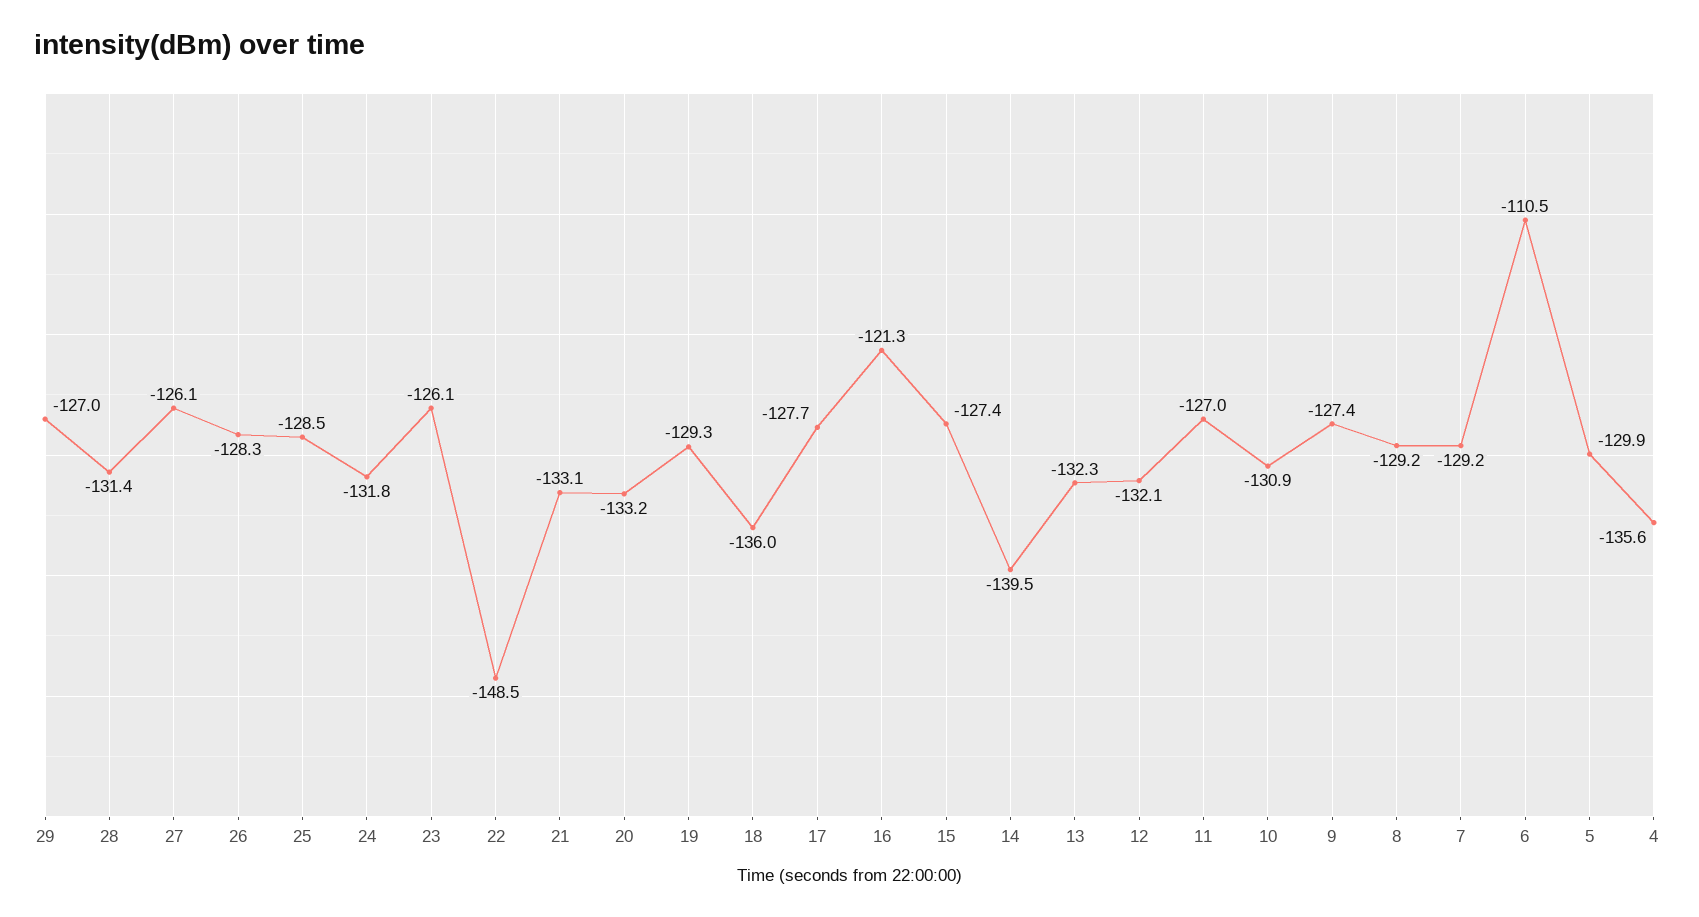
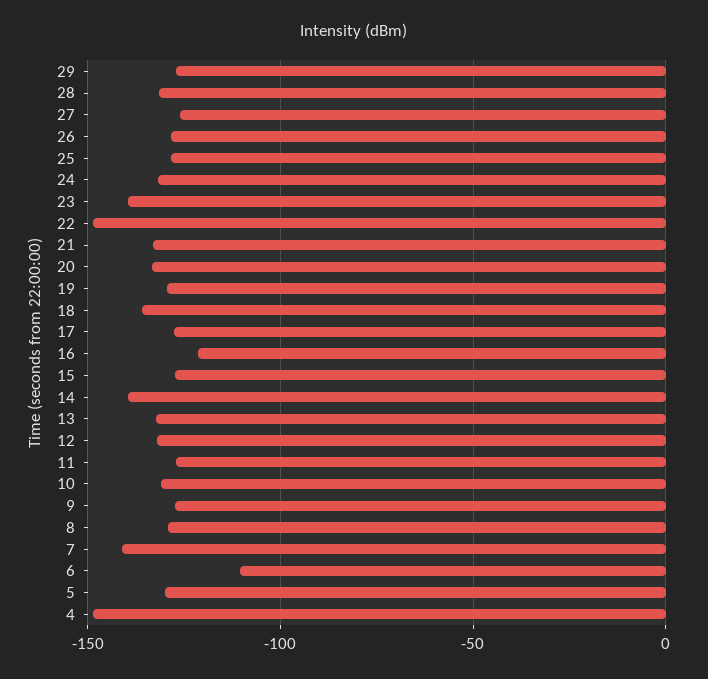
23: -126.1 -> -140
7: -129.2 -> -140
4: -135.6 -> -150

